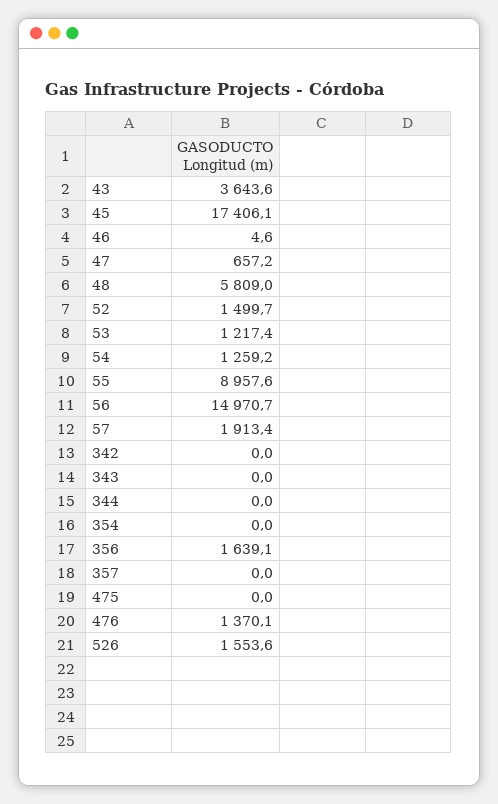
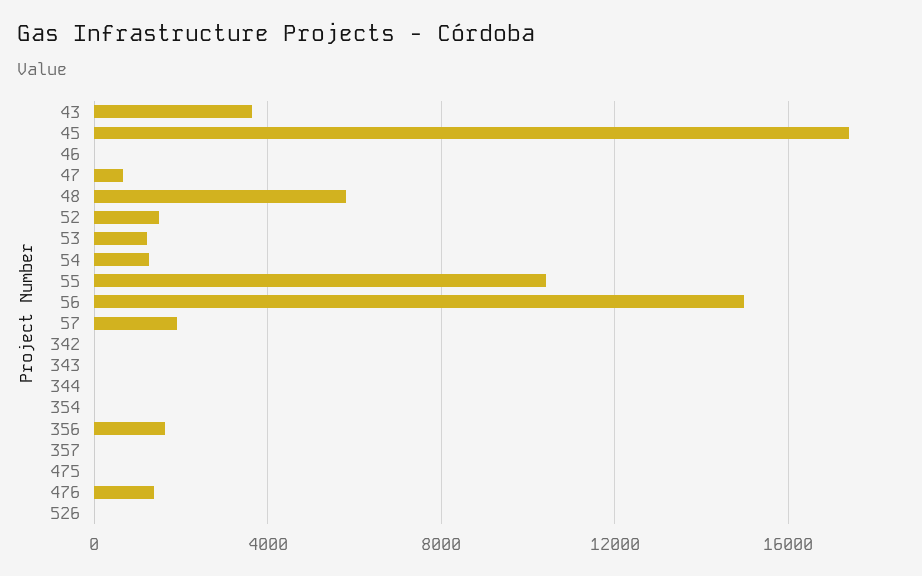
55: 8957.6 -> 10500
526: 1553.6 -> 0

